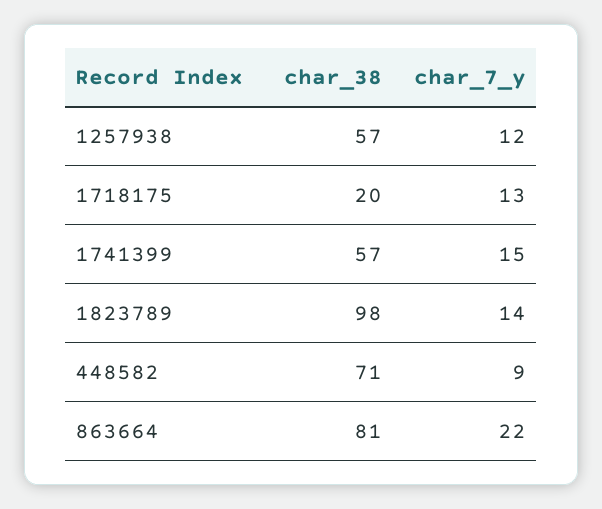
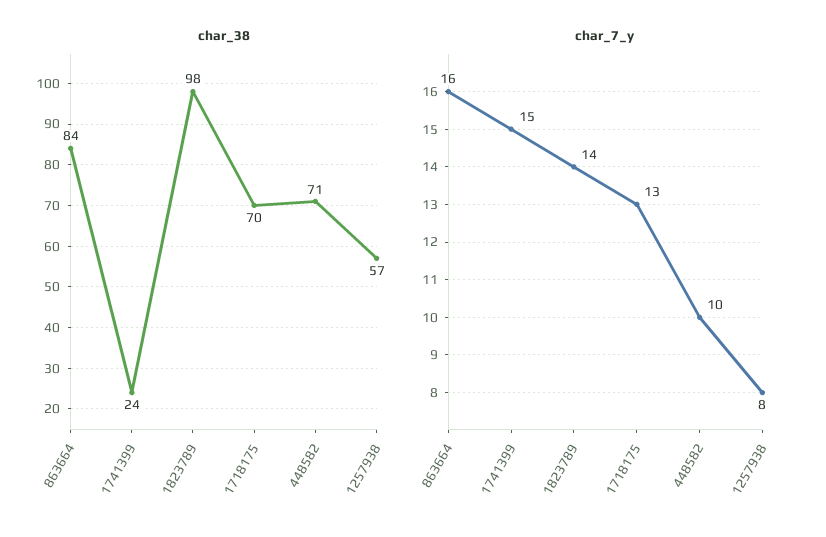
char_7_y, 1257938: 12 -> 8
char_38, 1718175: 20 -> 70
char_38, 1741399: 57 -> 24
char_7_y, 448582: 9 -> 10
char_38, 863664: 81 -> 84
char_7_y, 863664: 22 -> 16

